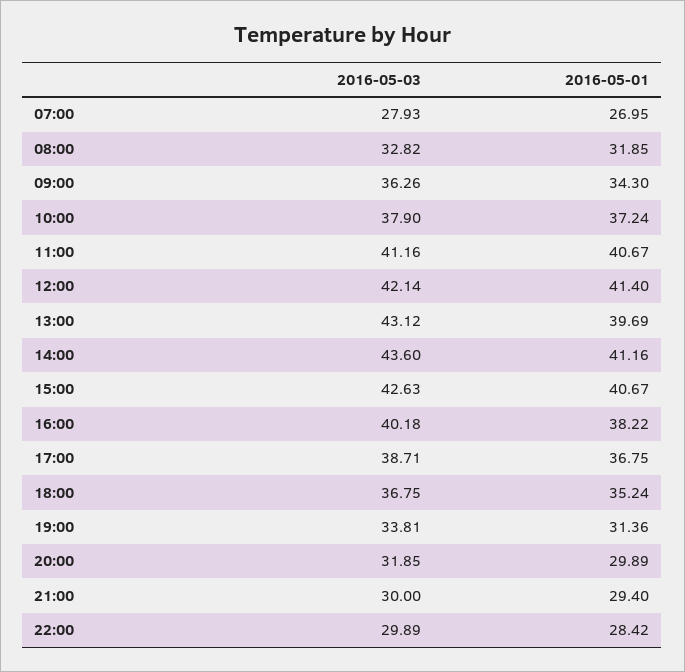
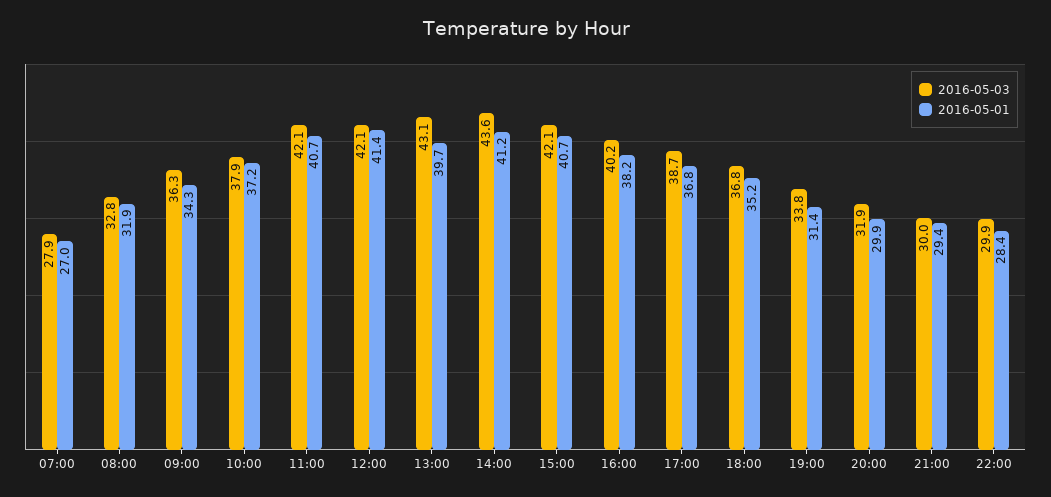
2016-05-03, 11:00: 41.16 -> 42.1
2016-05-03, 15:00: 42.63 -> 42.1

